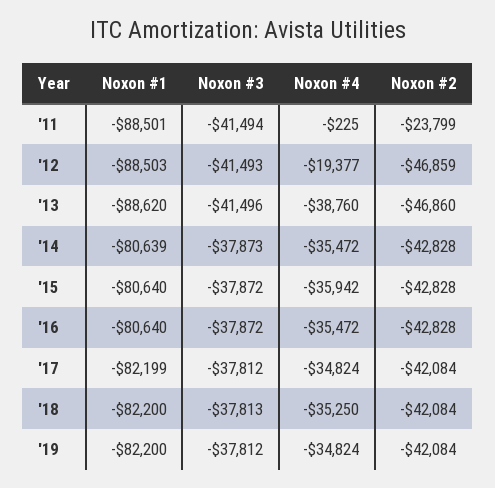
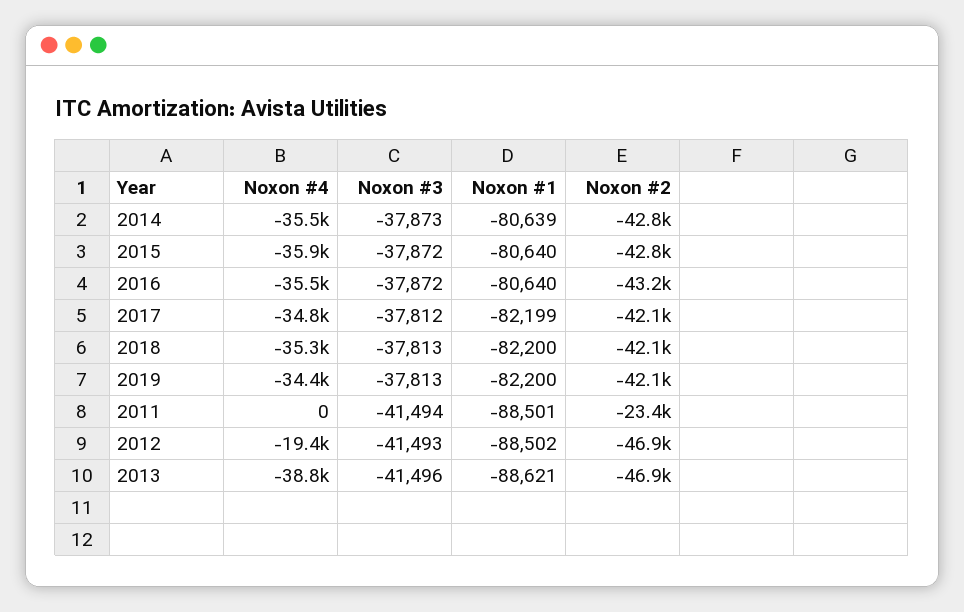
Noxon #4, '11: -225 -> 0
Noxon #2, '11: -23799 -> -23400
Noxon #1, '12: -88503 -> -88502
Noxon #1, '13: -88620 -> -88621
Noxon #2, '16: -42828 -> -43200
Noxon #3, '19: -37812 -> -37813
Noxon #4, '19: -34824 -> -34400

